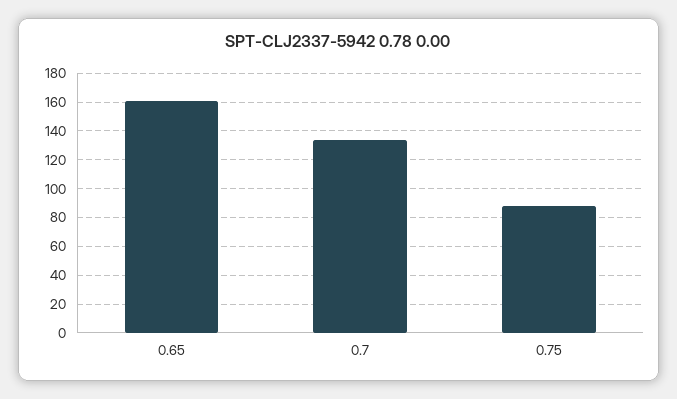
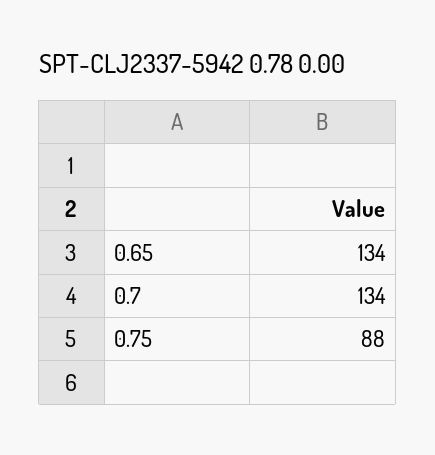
0.65: 160 -> 134

